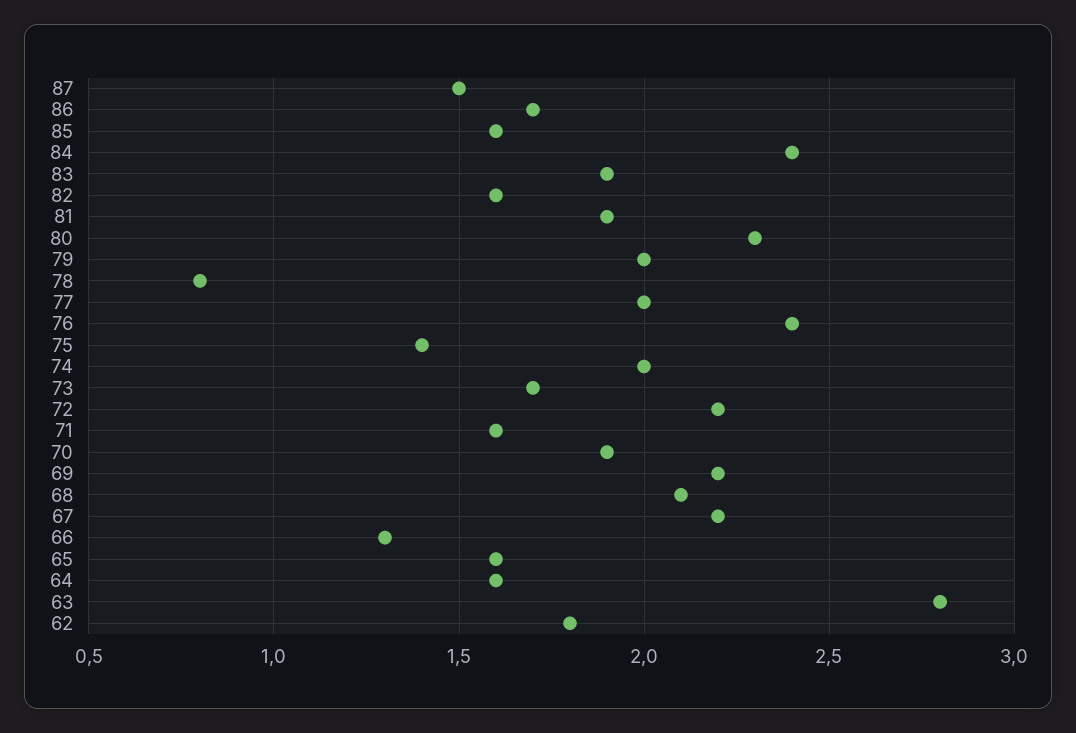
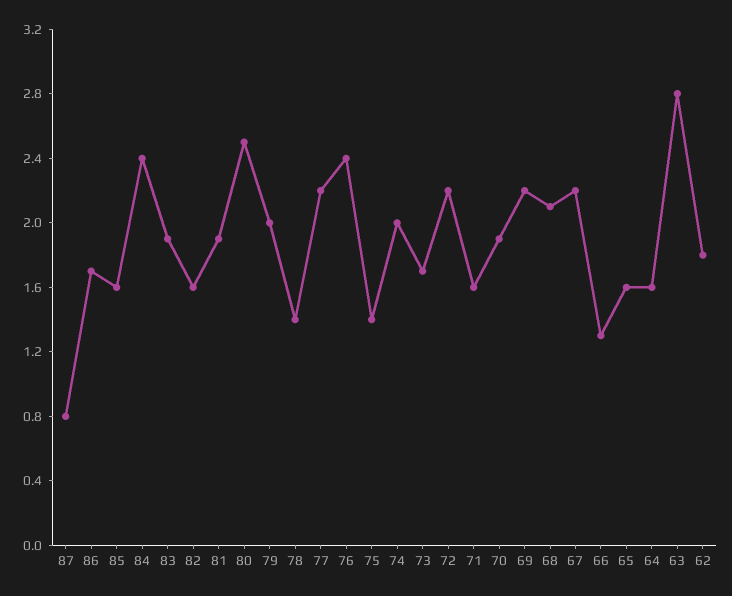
87: 1.5 -> 0.8
80: 2.3 -> 2.5
78: 0.8 -> 1.4
77: 2 -> 2.2

